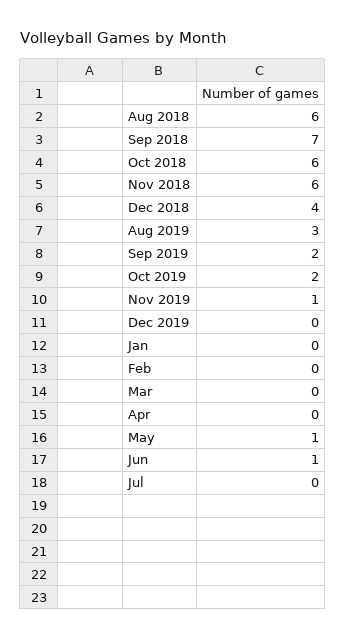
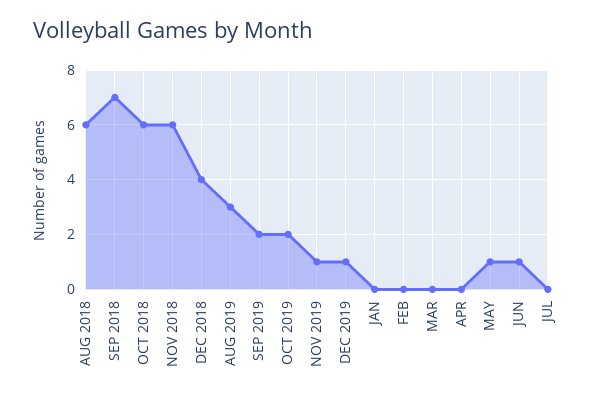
Dec 2019: 0 -> 1

